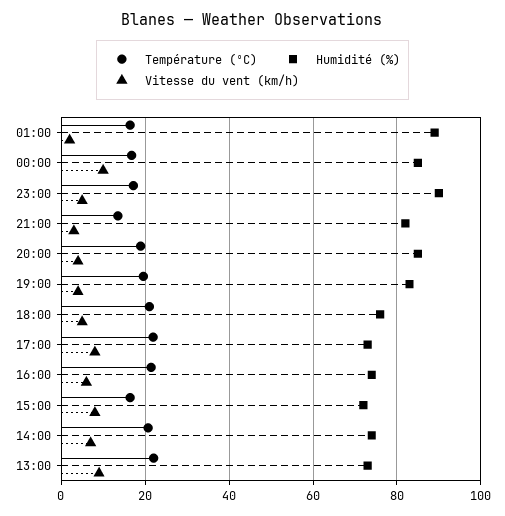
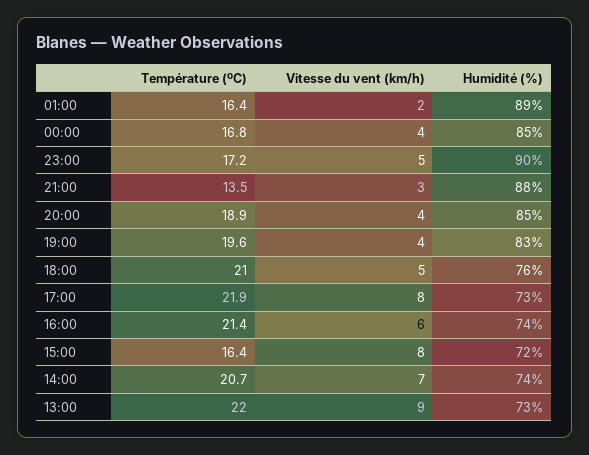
Vitesse du vent (km/h), 00:00: 10 -> 4
Humidité (%), 21:00: 82 -> 88

